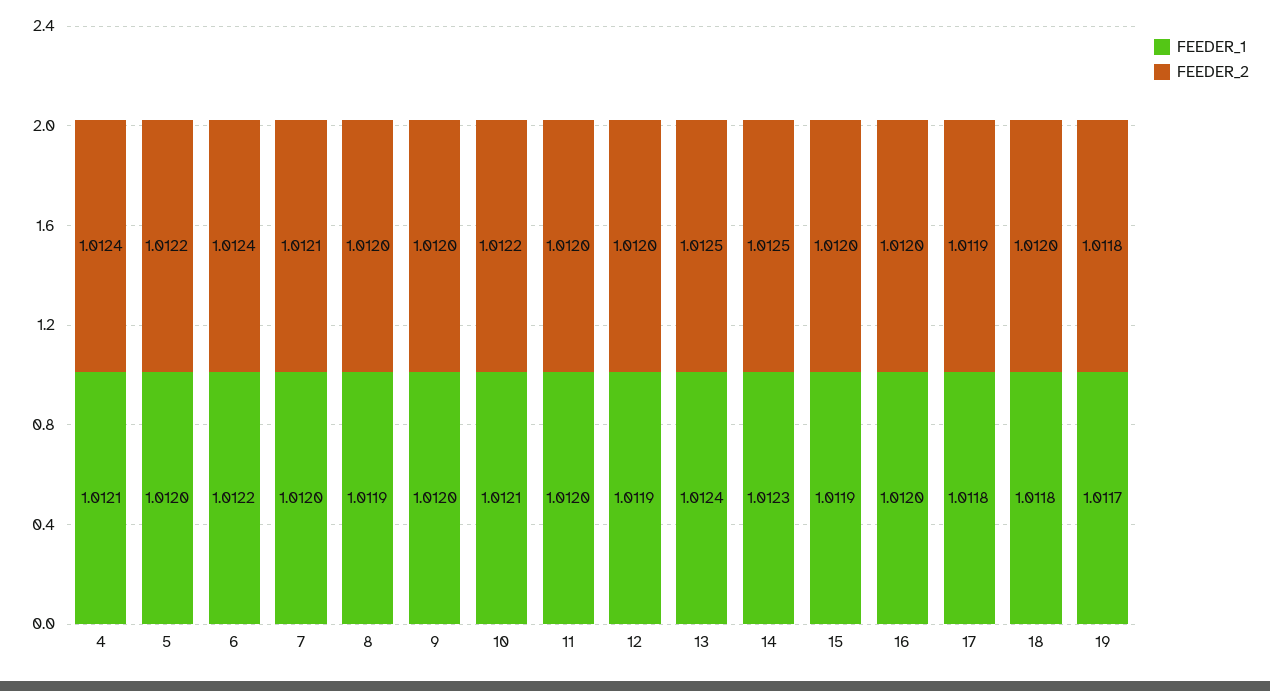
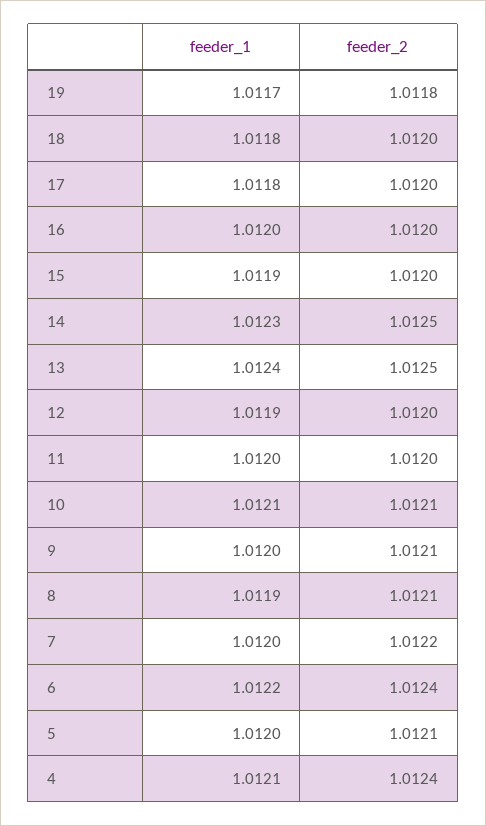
FEEDER_2, 5: 1.0122 -> 1.0121
FEEDER_2, 7: 1.0121 -> 1.0122
FEEDER_2, 8: 1.012 -> 1.0121
FEEDER_2, 9: 1.012 -> 1.0121
FEEDER_2, 10: 1.0122 -> 1.0121
FEEDER_2, 17: 1.0119 -> 1.012

